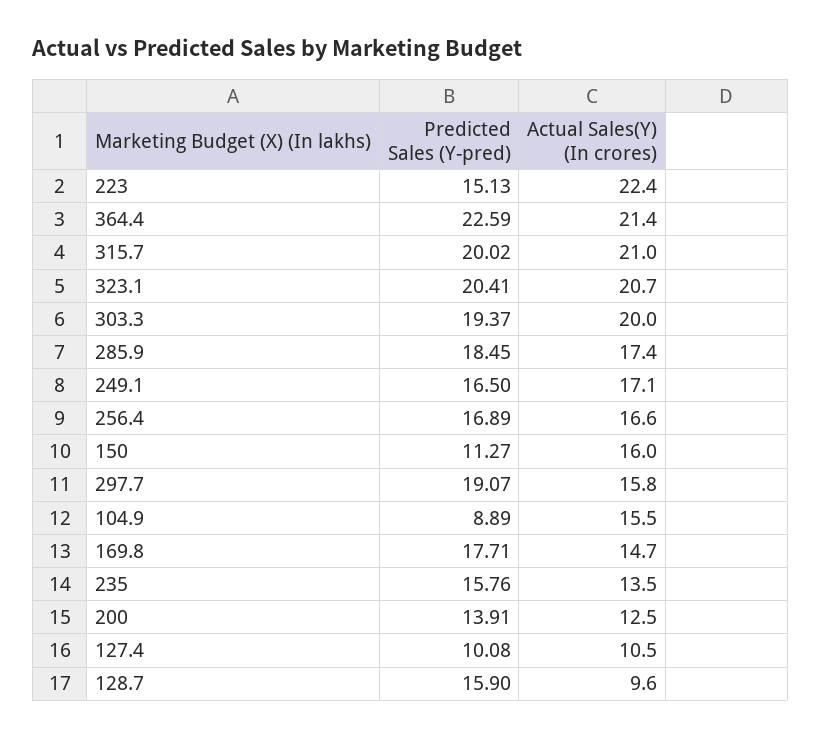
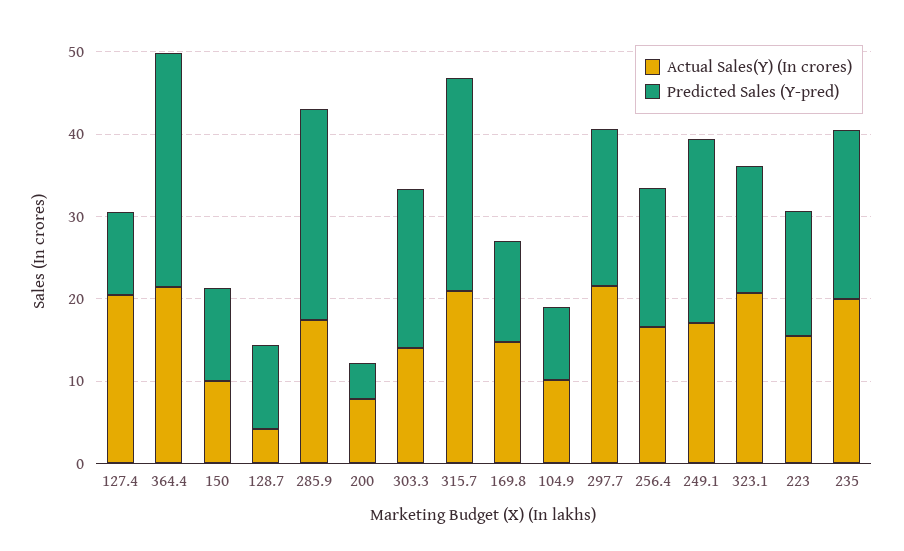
Actual Sales(Y) (In crores), 223: 22.4 -> 16
Predicted Sales (Y-pred), 364.4: 22.59 -> 28
Predicted Sales (Y-pred), 315.7: 20.02 -> 26
Predicted Sales (Y-pred), 323.1: 20.41 -> 16
Actual Sales(Y) (In crores), 303.3: 20 -> 14
Predicted Sales (Y-pred), 285.9: 18.45 -> 26
Predicted Sales (Y-pred), 249.1: 16.5 -> 22
Actual Sales(Y) (In crores), 150: 16 -> 10
Actual Sales(Y) (In crores), 297.7: 15.8 -> 22
Actual Sales(Y) (In crores), 104.9: 15.5 -> 10
Predicted Sales (Y-pred), 169.8: 17.71 -> 12
Predicted Sales (Y-pred), 235: 15.76 -> 20
Actual Sales(Y) (In crores), 235: 13.5 -> 20
Predicted Sales (Y-pred), 200: 13.91 -> 4
Actual Sales(Y) (In crores), 200: 12.5 -> 8
Actual Sales(Y) (In crores), 127.4: 10.5 -> 20
Predicted Sales (Y-pred), 128.7: 15.9 -> 10
Actual Sales(Y) (In crores), 128.7: 9.6 -> 4

